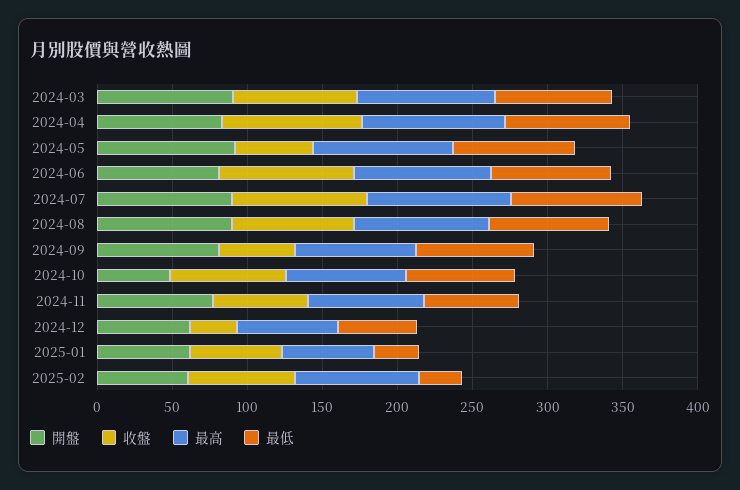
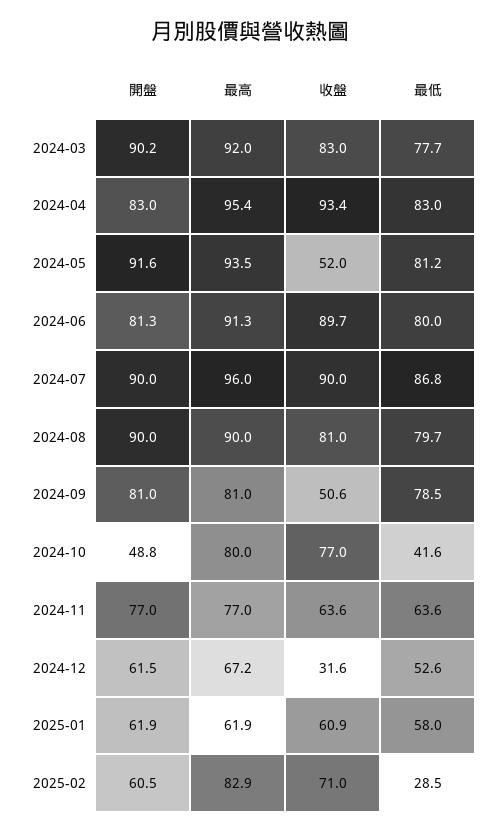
最低, 2024-10: 70 -> 41.6
最低, 2025-01: 30 -> 58

